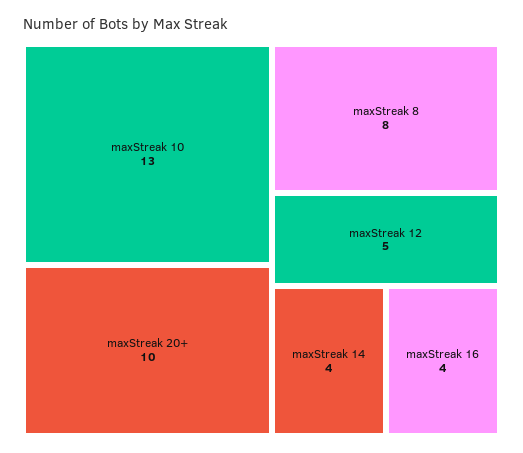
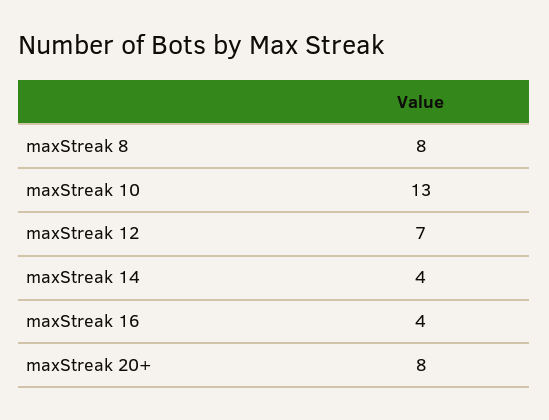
maxStreak 20+: 10 -> 8
maxStreak 12: 5 -> 7

